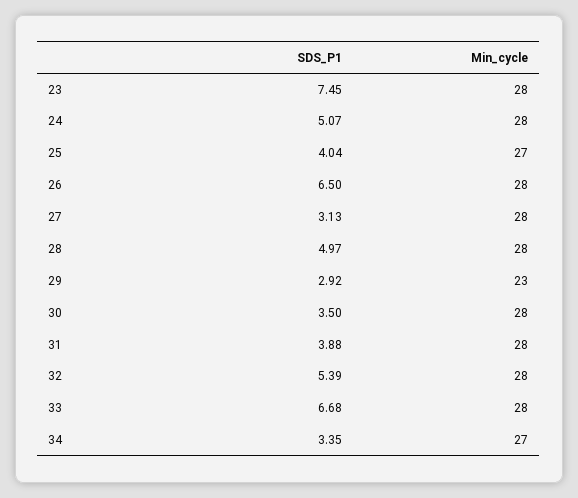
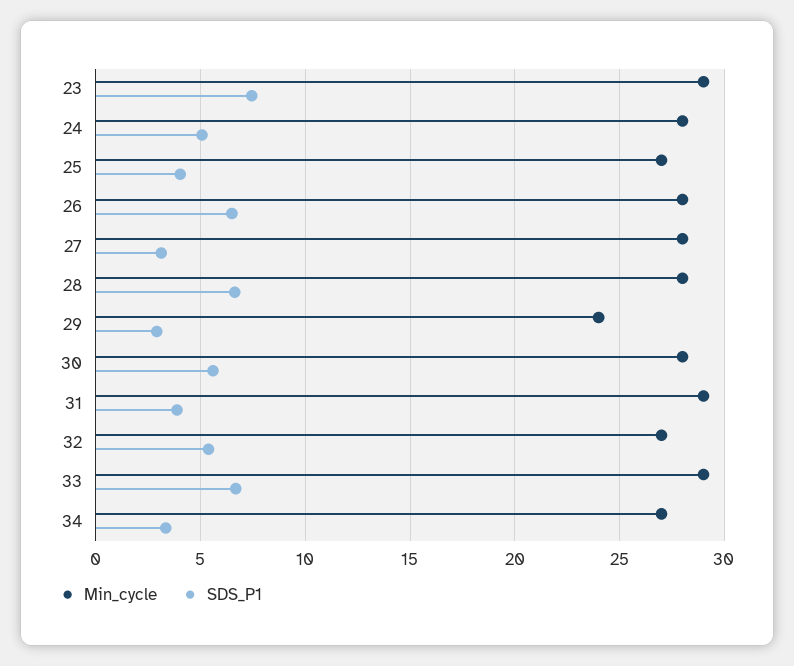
Min_cycle, 23: 28 -> 29
SDS_P1, 28: 4.97 -> 6.5
Min_cycle, 29: 23 -> 24
SDS_P1, 30: 3.5 -> 5.5
Min_cycle, 31: 28 -> 29
Min_cycle, 32: 28 -> 27
Min_cycle, 33: 28 -> 29

